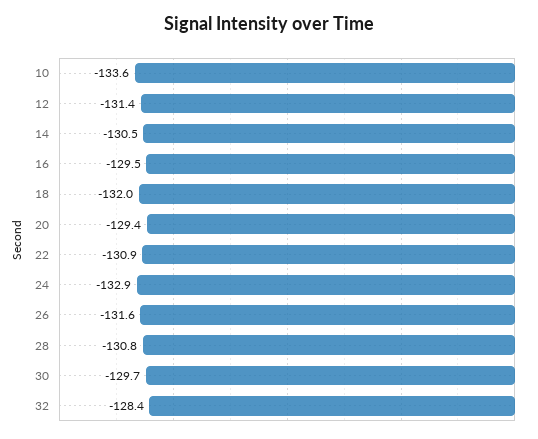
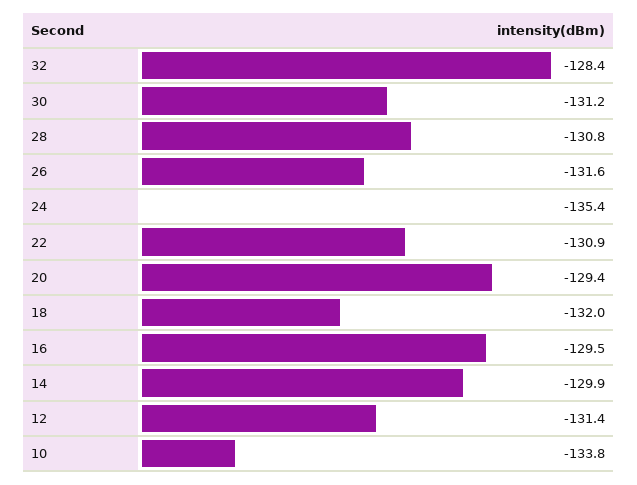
10: -133.6 -> -133.8
14: -130.5 -> -129.9
24: -132.9 -> -135.4
30: -129.7 -> -131.2

